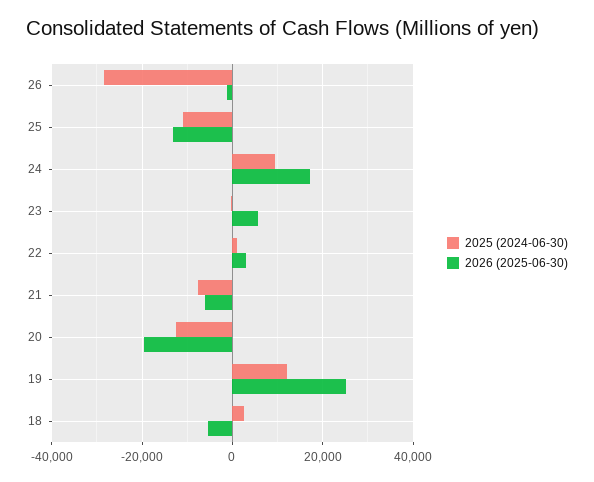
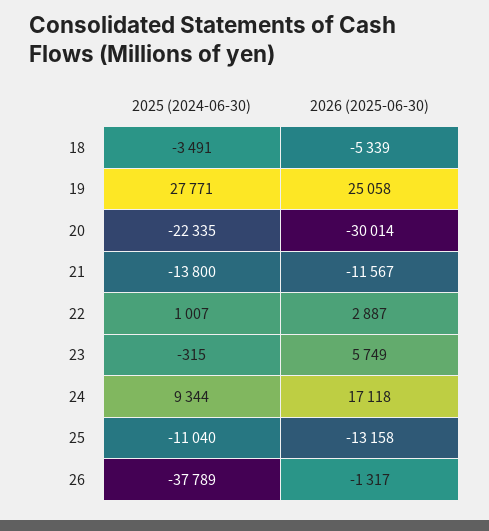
2025 (2024-06-30), 26: -28000 -> -37789
2025 (2024-06-30), 21: -8000 -> -13800
2026 (2025-06-30), 21: -6000 -> -11567
2025 (2024-06-30), 20: -12000 -> -22335
2026 (2025-06-30), 20: -20000 -> -30014
2025 (2024-06-30), 19: 12000 -> 27771
2025 (2024-06-30), 18: 2000 -> -3491

